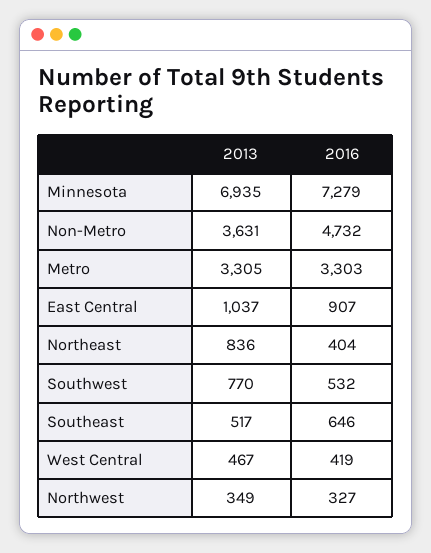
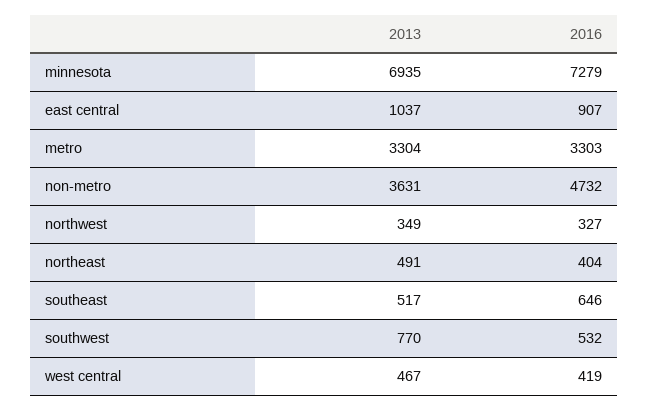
2013, Metro: 3305 -> 3304
2013, Northeast: 836 -> 491

